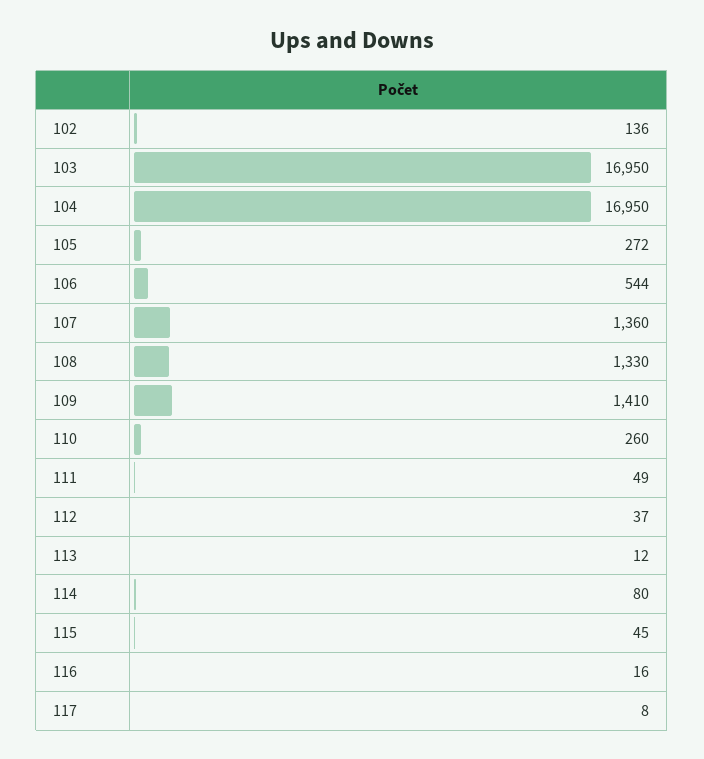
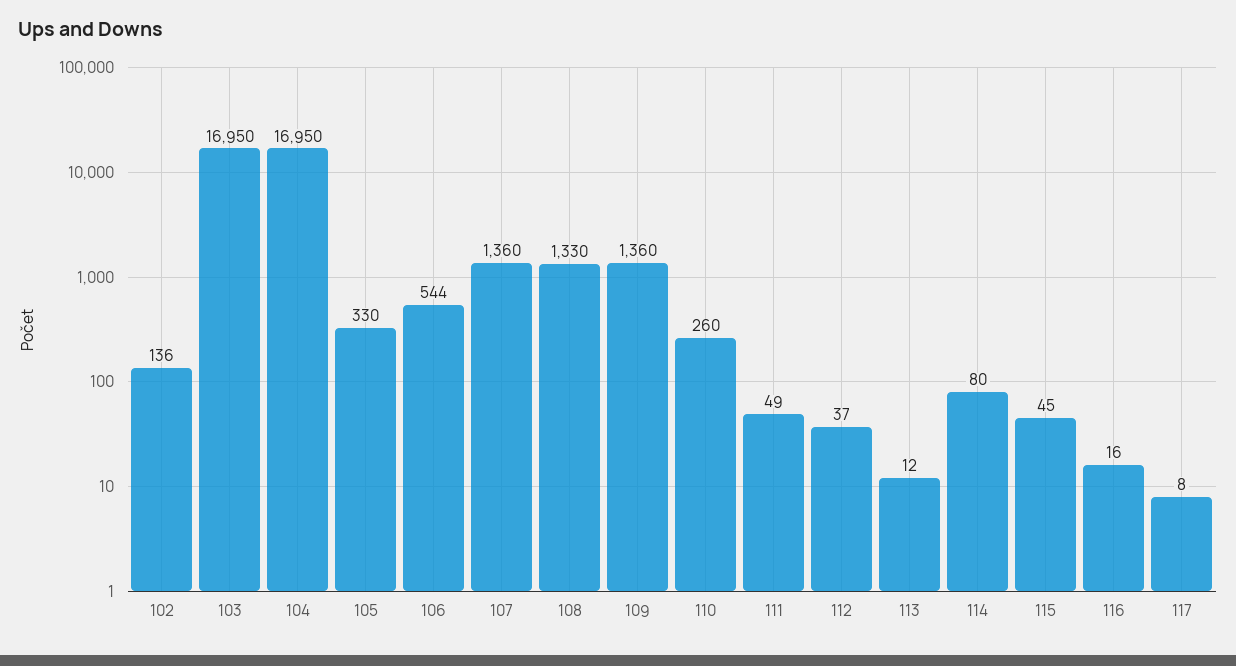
105: 272 -> 330
109: 1410 -> 1360

